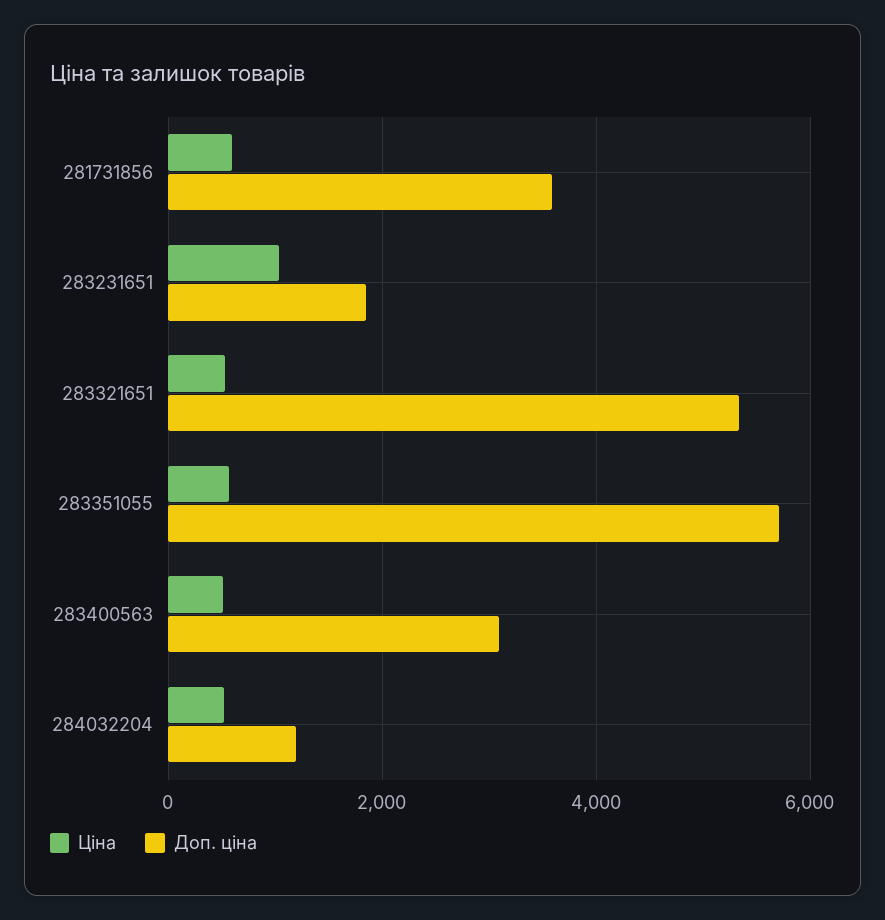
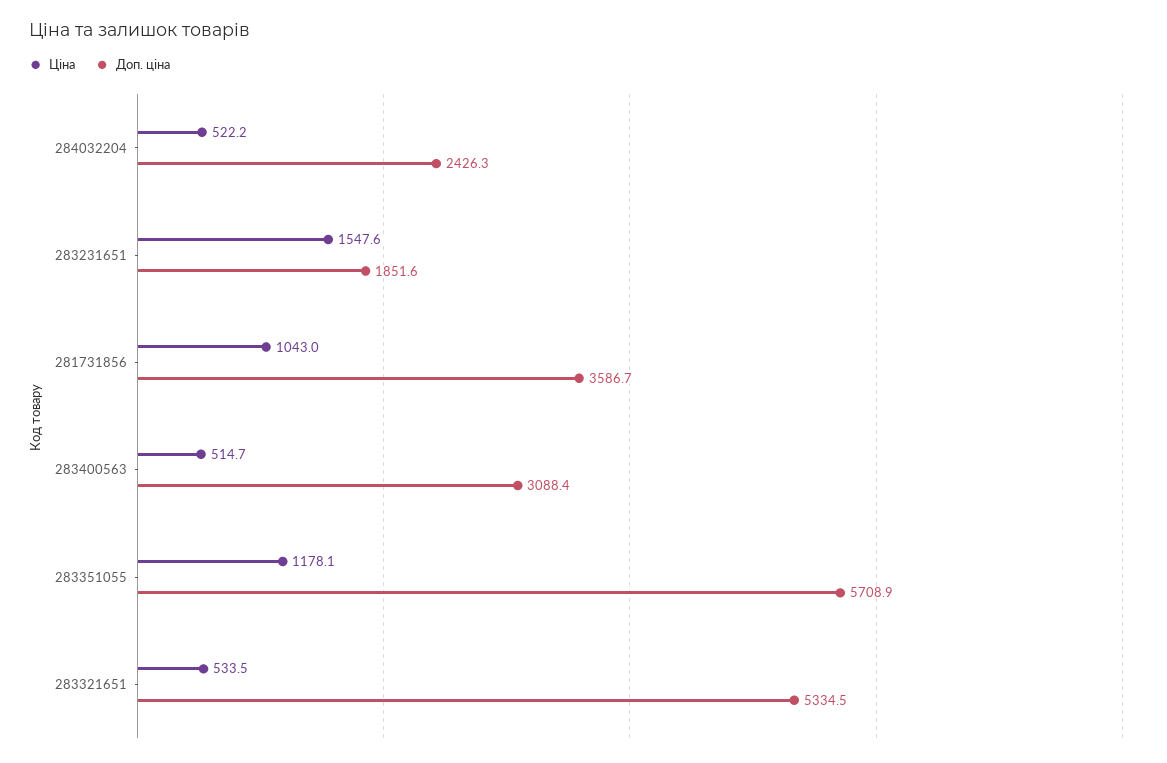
Ціна, 281731856: 600 -> 1043
Ціна, 283231651: 1000 -> 1547.6
Ціна, 283351055: 600 -> 1178.1
Доп. ціна, 284032204: 1200 -> 2426.3

